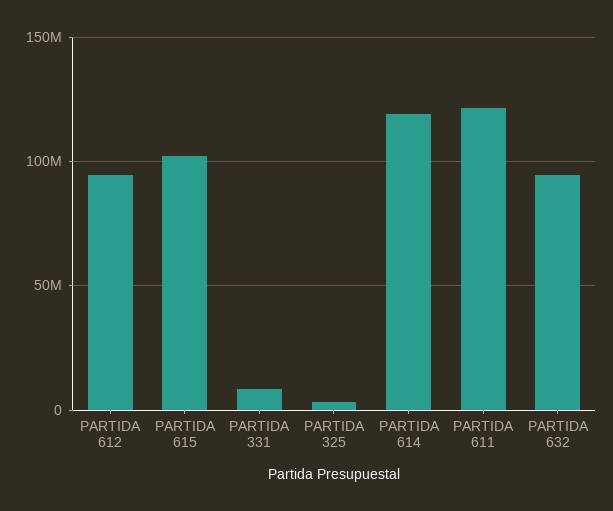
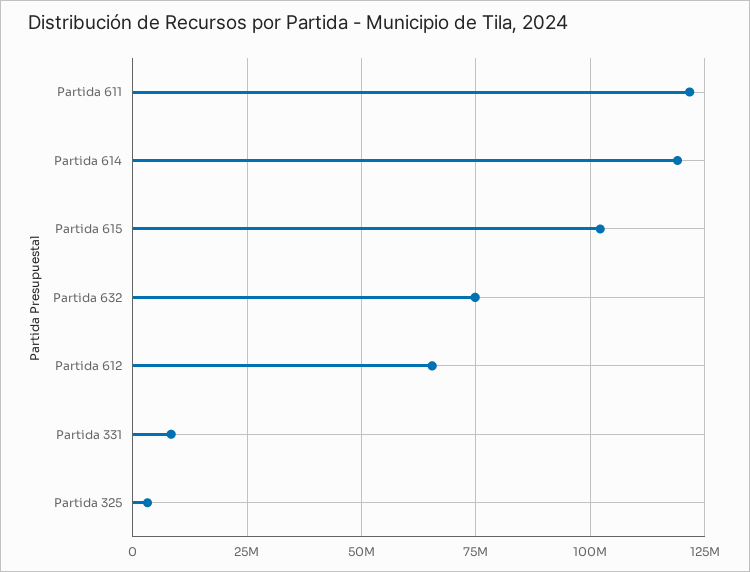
PARTIDA 612: 95000000 -> 65000000
PARTIDA 632: 95000000 -> 75000000

